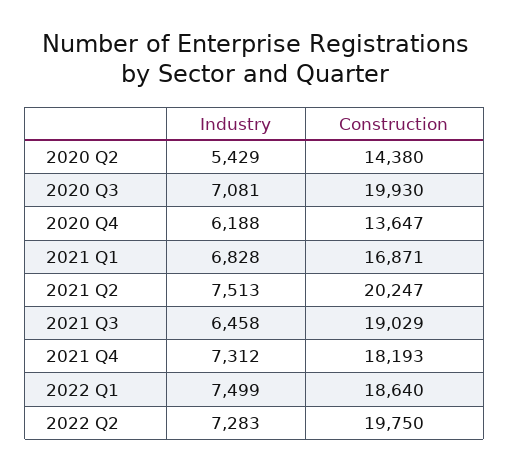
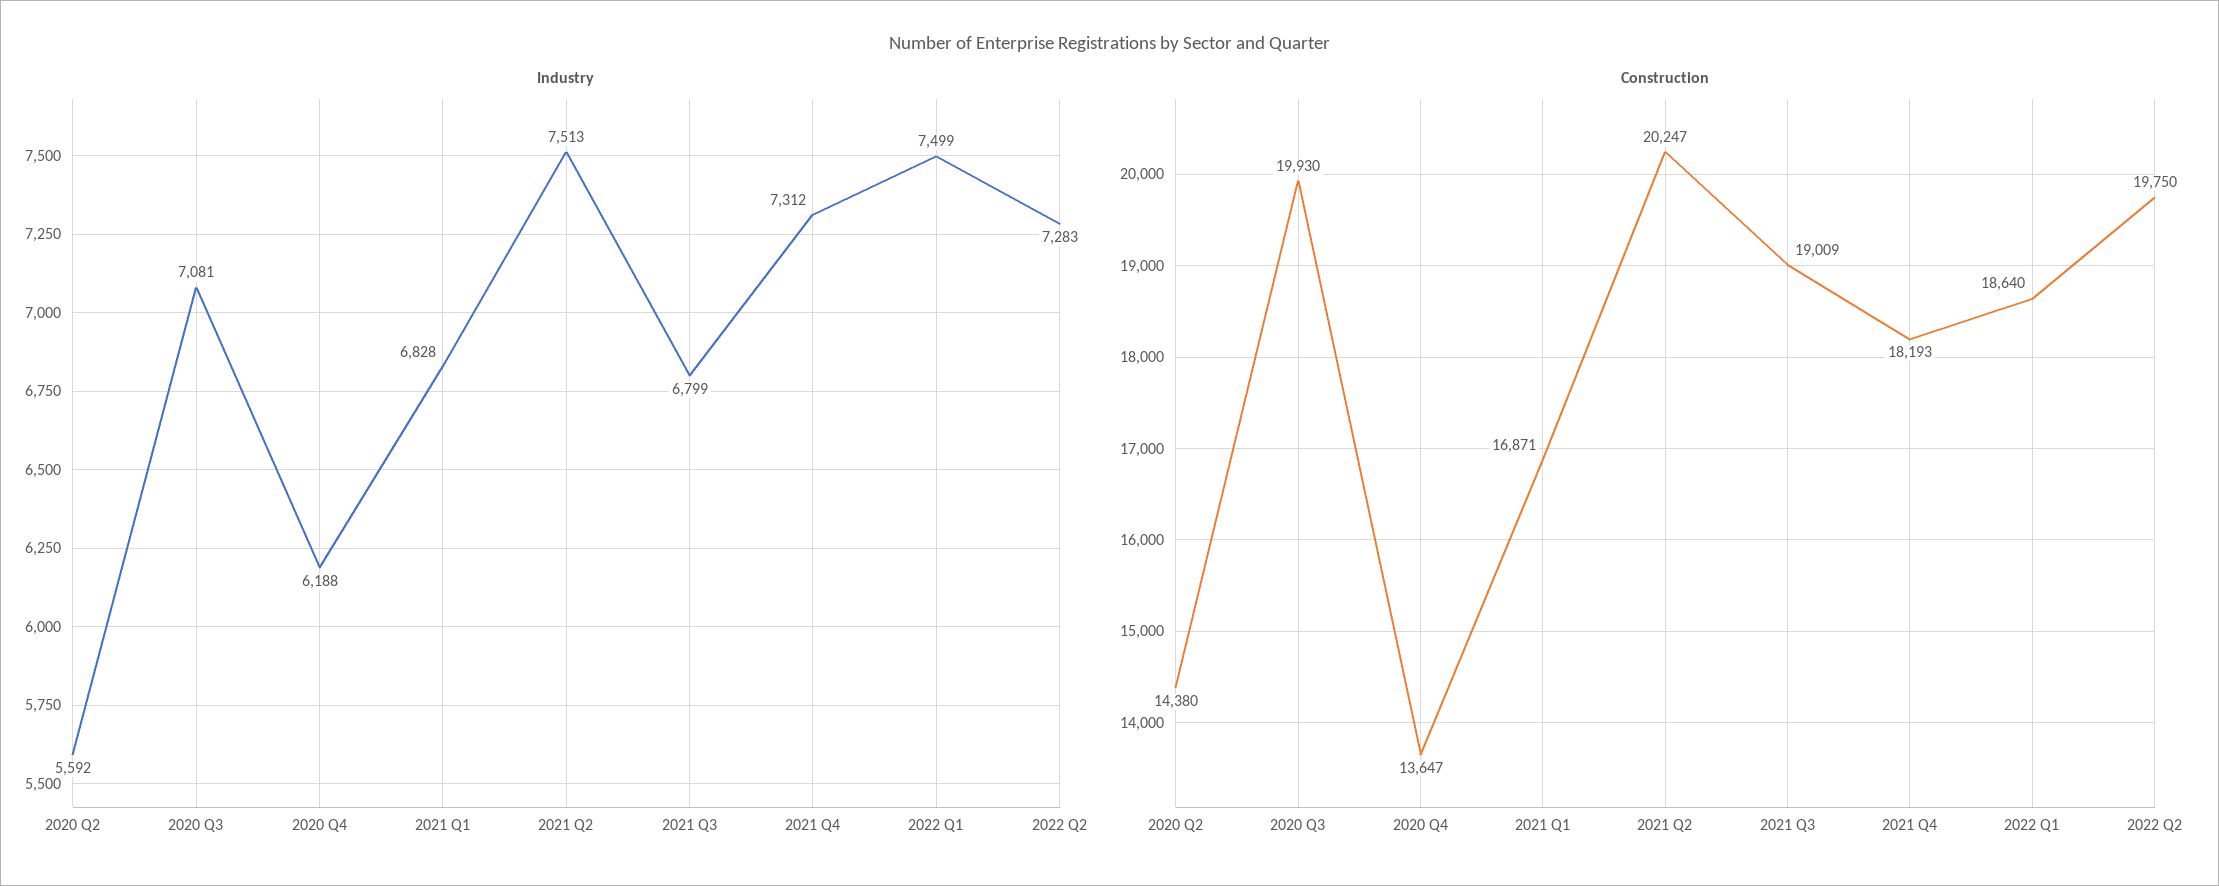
Industry, 2020 Q2: 5429 -> 5592
Industry, 2021 Q3: 6458 -> 6799
Construction, 2021 Q3: 19029 -> 19009

